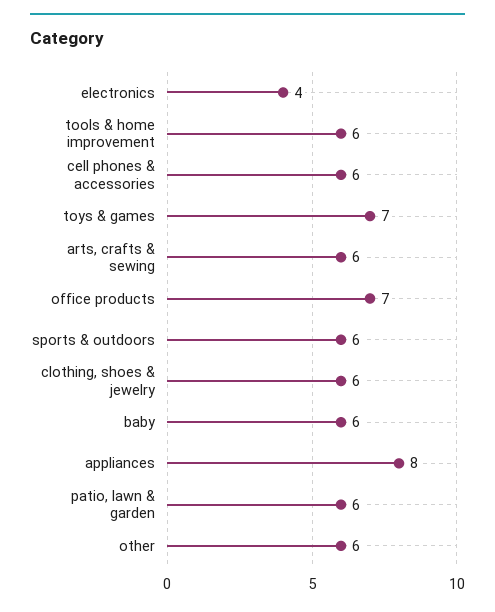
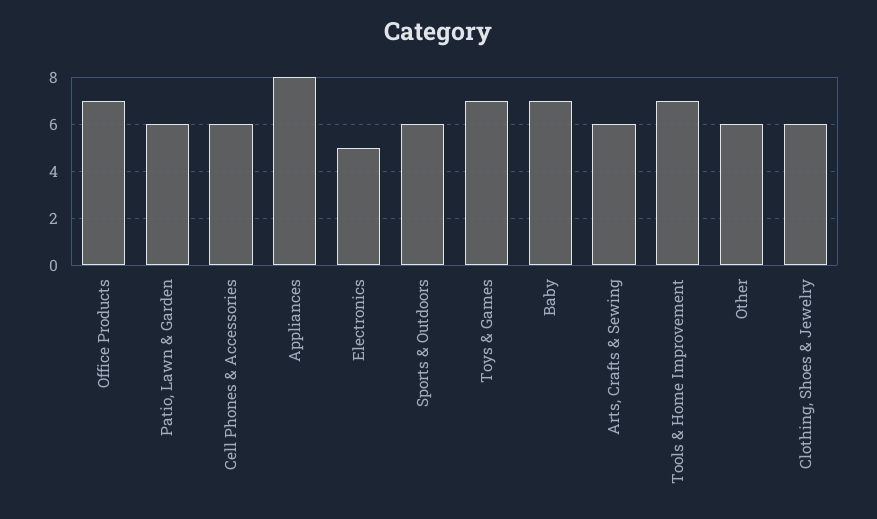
electronics: 4 -> 5
tools & home improvement: 6 -> 7
baby: 6 -> 7

